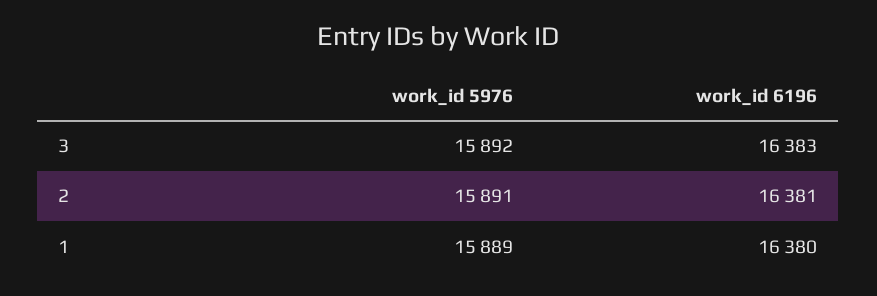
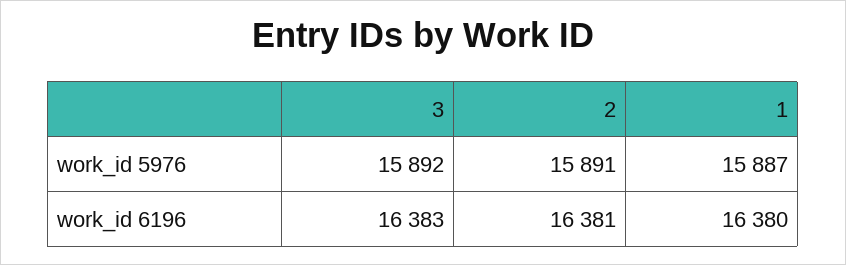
work_id 5976, 1: 15889 -> 15887

